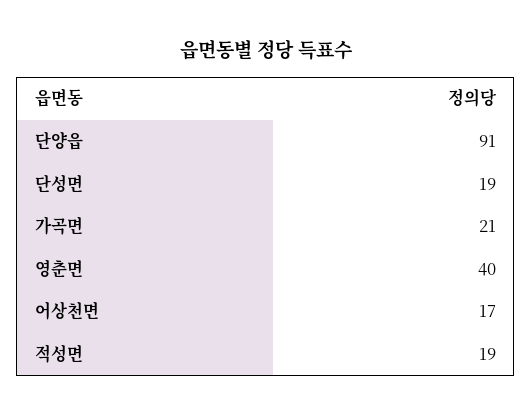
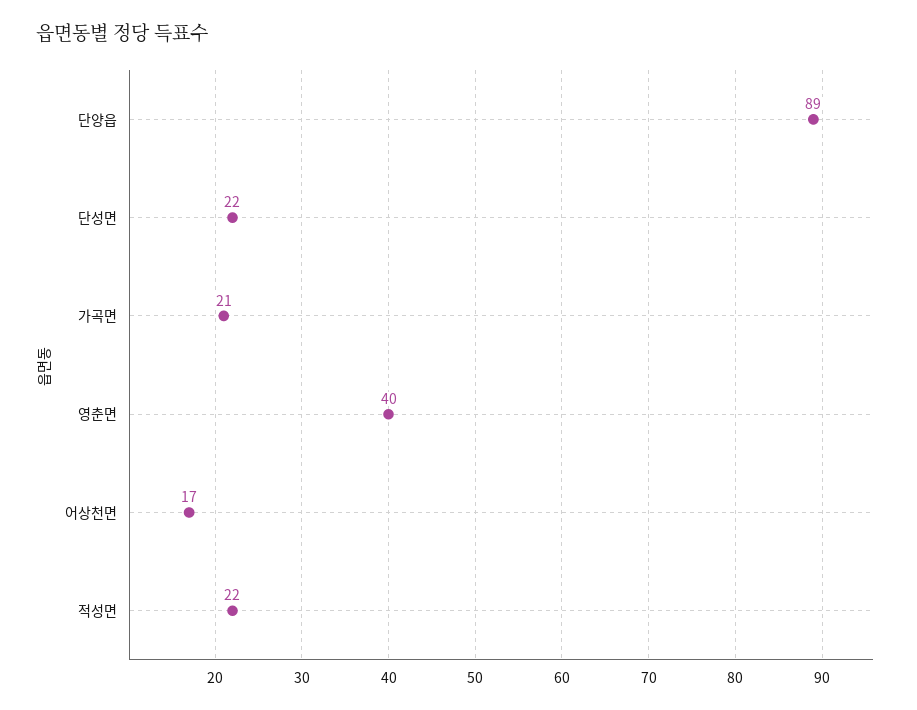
단양읍: 91 -> 89
단성면: 19 -> 22
적성면: 19 -> 22

